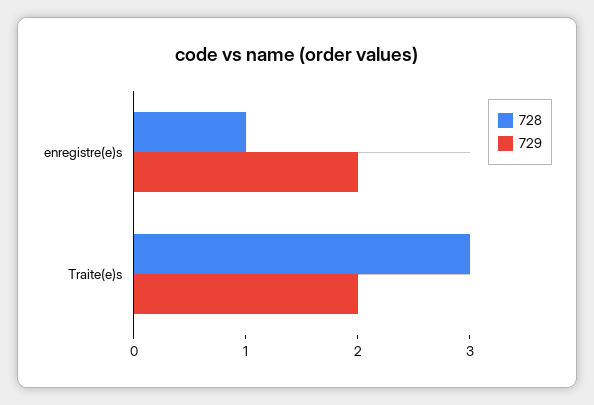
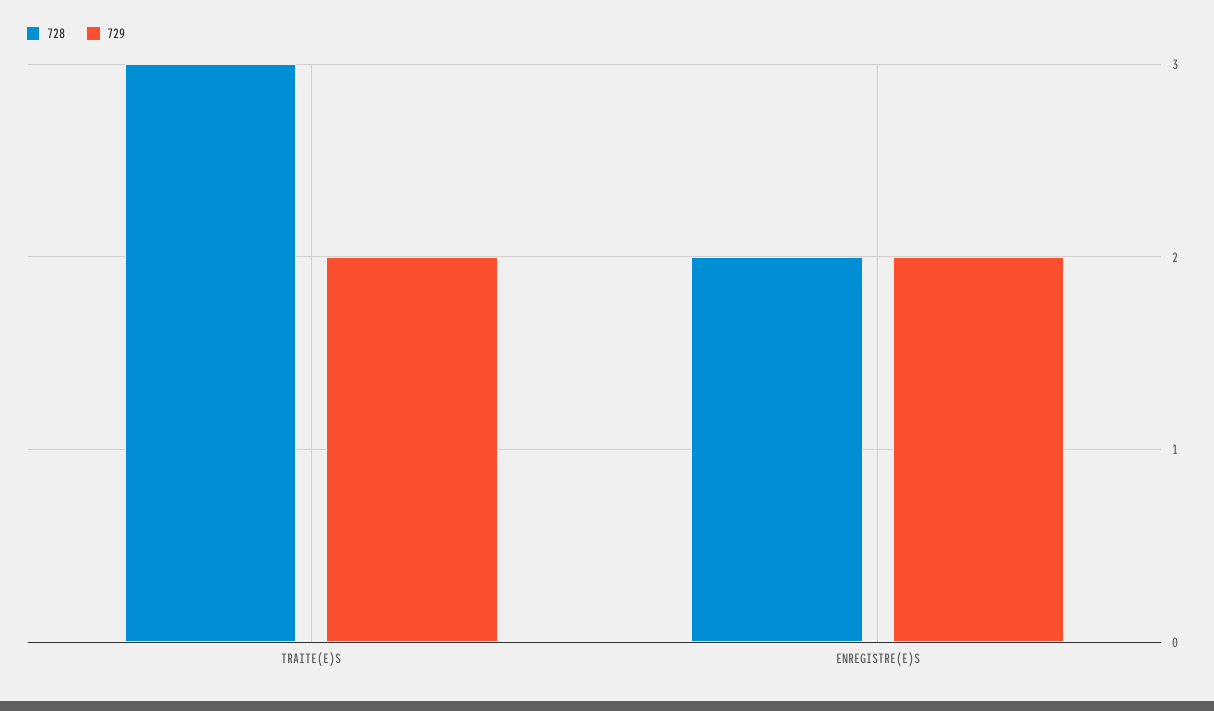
728, enregistre(e)s: 1 -> 2

